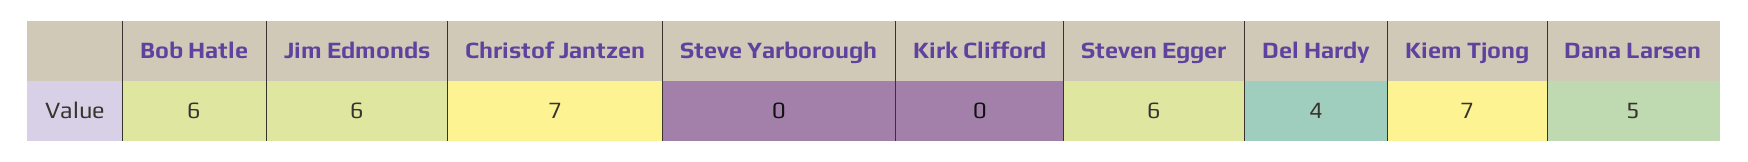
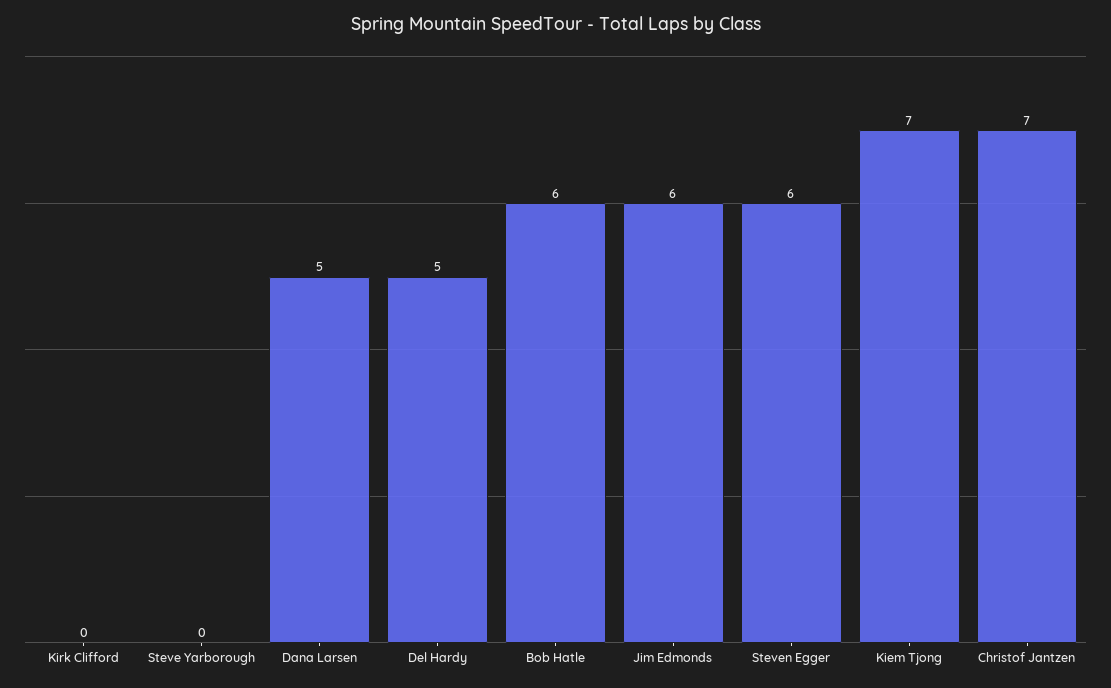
Del Hardy: 4 -> 5

